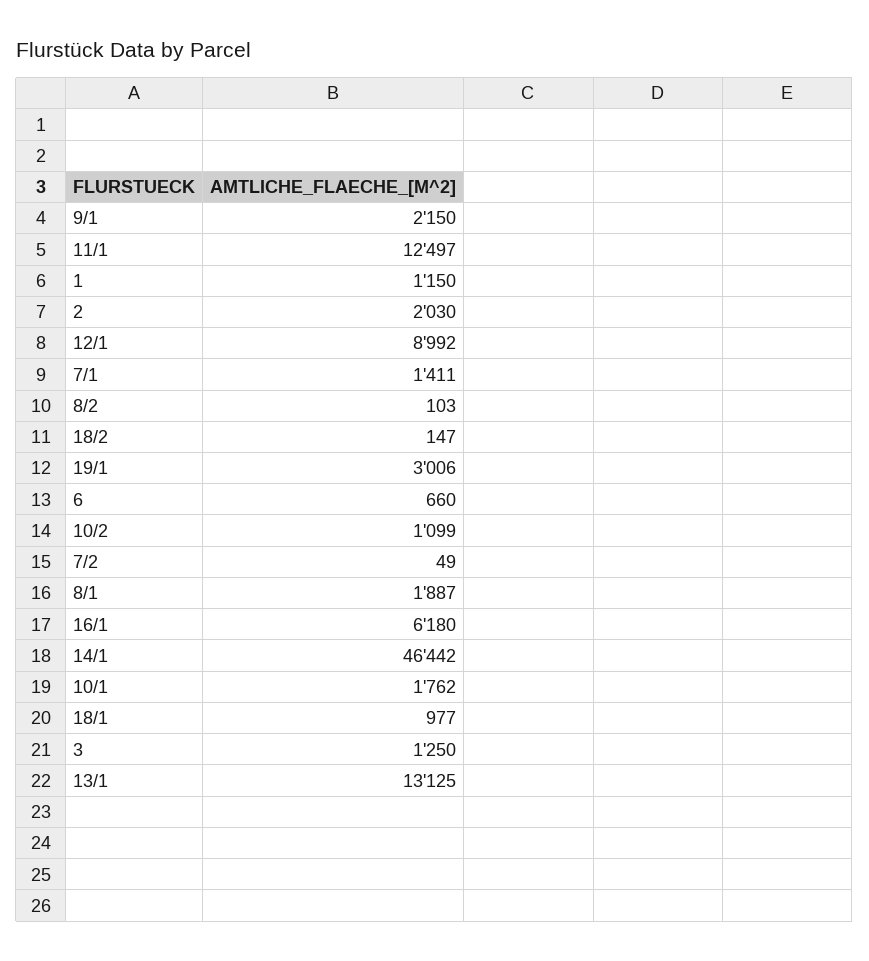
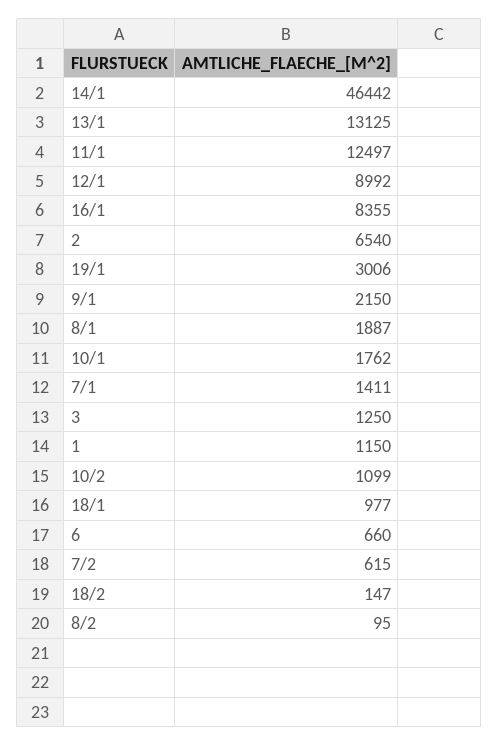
2: 2030 -> 6540
8/2: 103 -> 95
7/2: 49 -> 615
16/1: 6180 -> 8355

